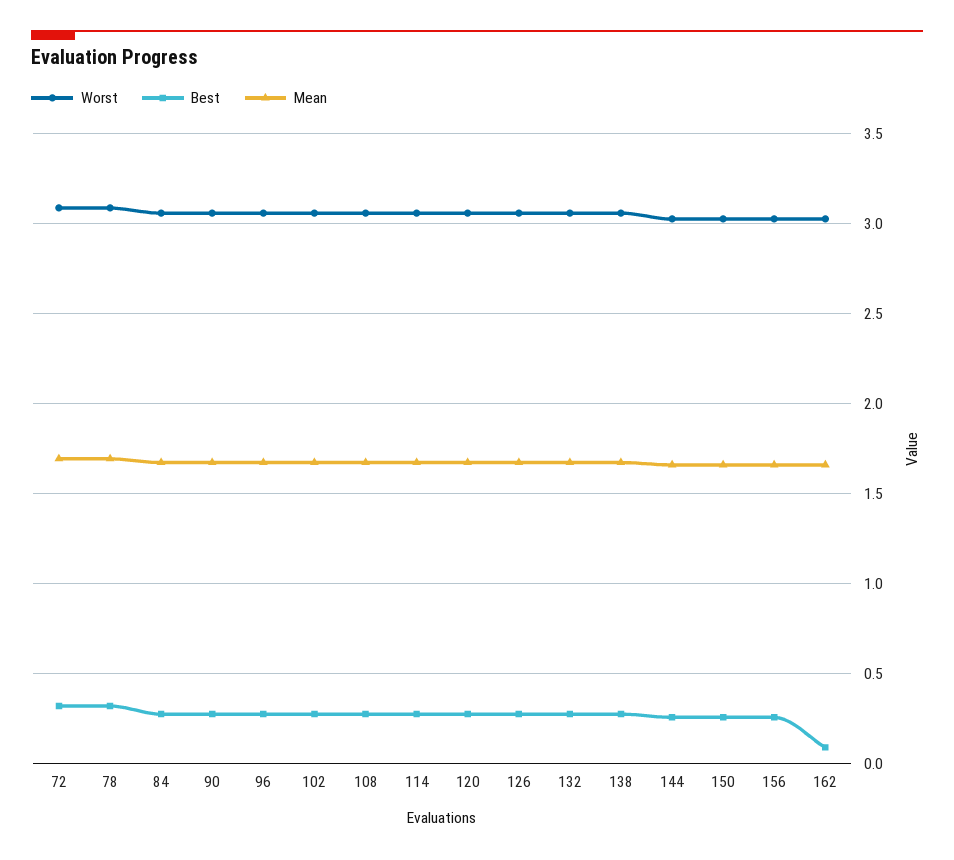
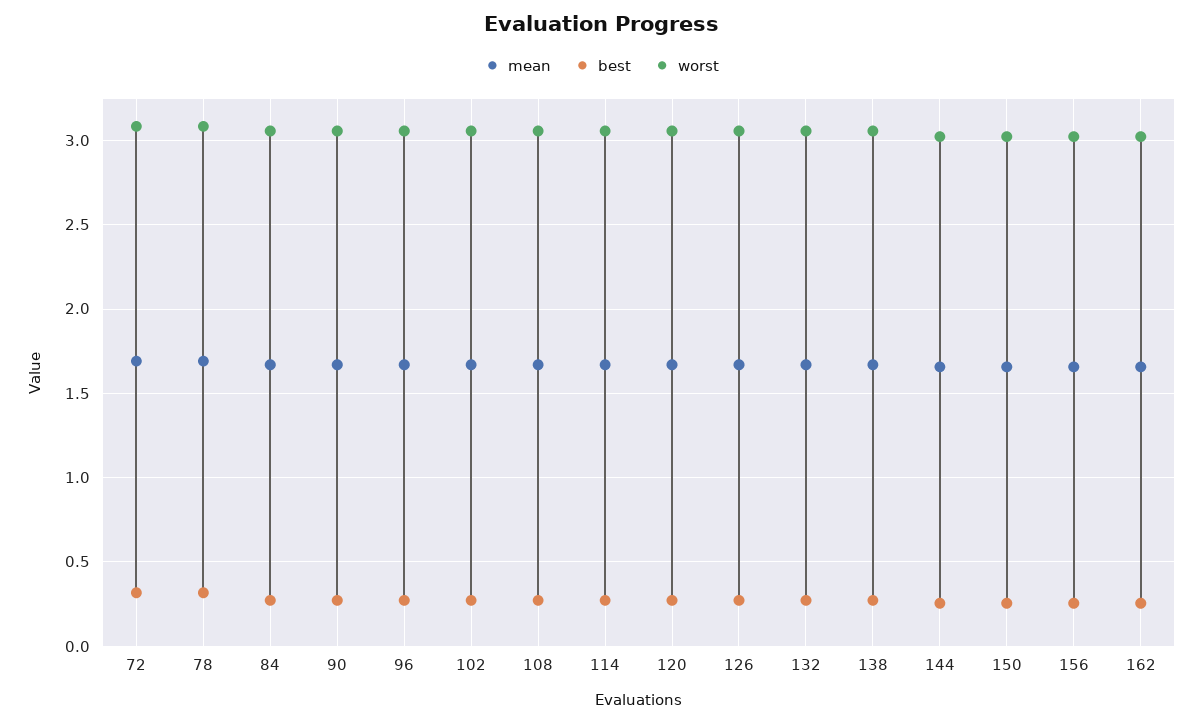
Best, 162: 0.1 -> 0.25

